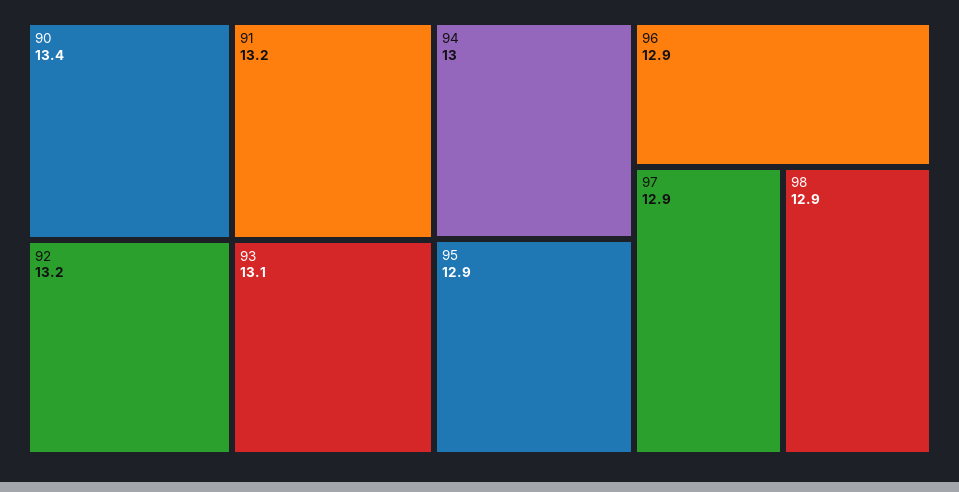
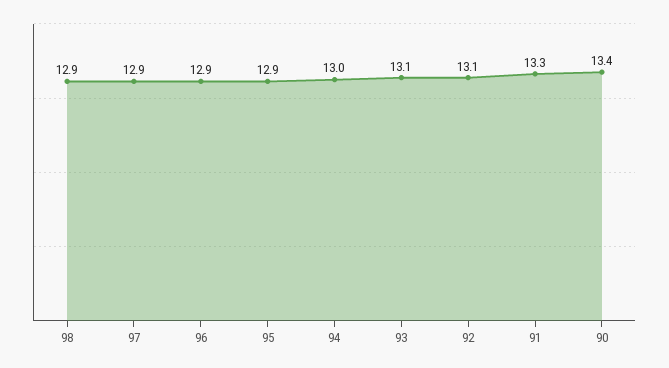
91: 13.2 -> 13.3
92: 13.2 -> 13.1

